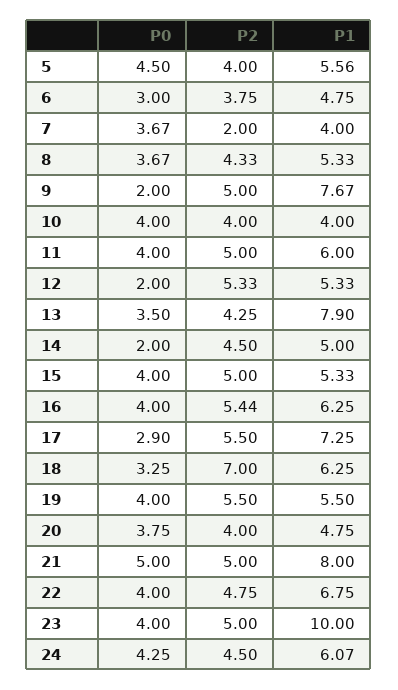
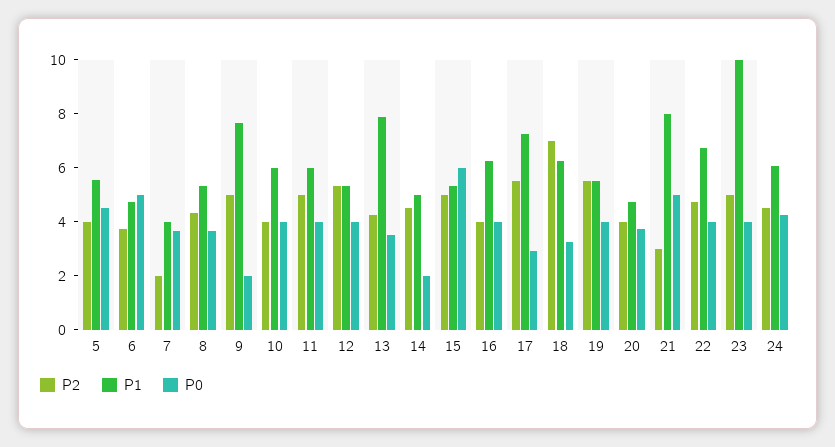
P0, 6: 3 -> 5
P1, 10: 4 -> 6
P0, 12: 2 -> 4
P0, 15: 4 -> 6
P2, 16: 5.44 -> 4
P2, 21: 5 -> 3

